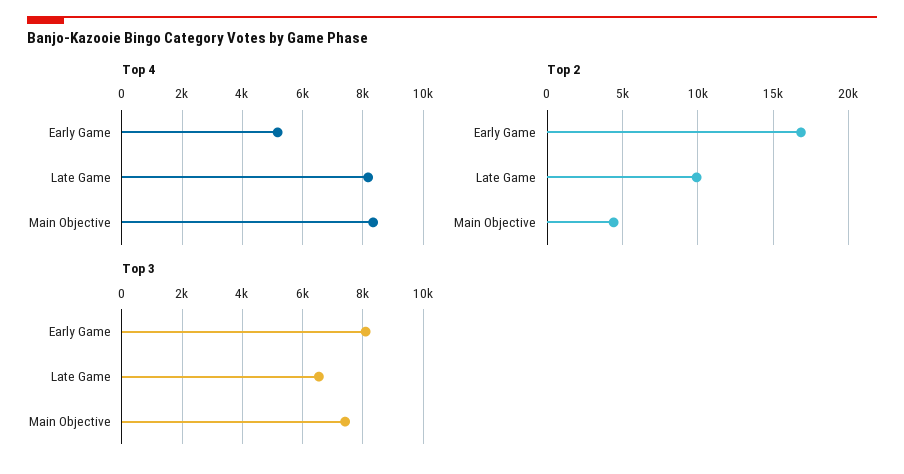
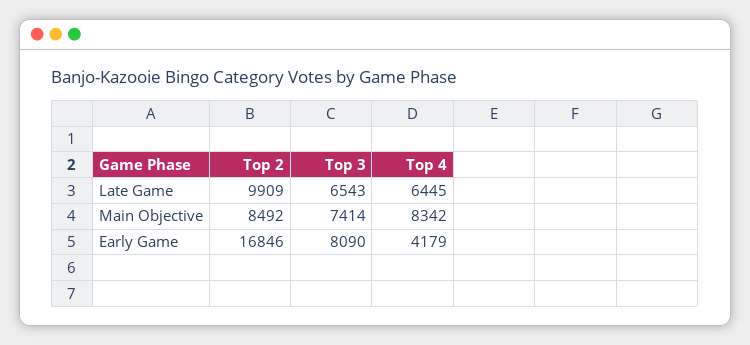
Top 4, Early Game: 5200 -> 4179
Top 4, Late Game: 8200 -> 6445
Top 2, Main Objective: 4500 -> 8492

